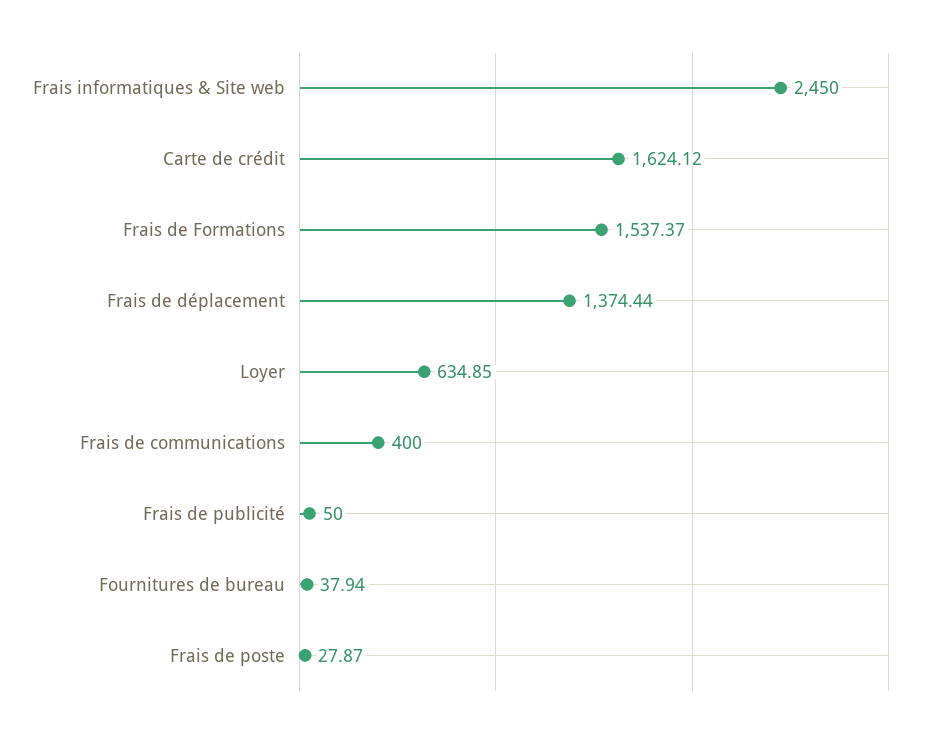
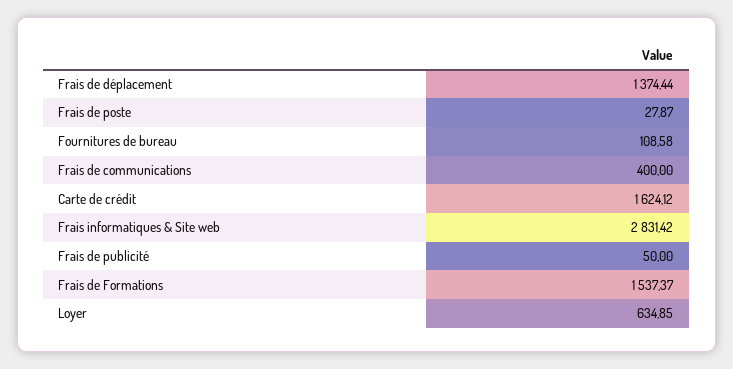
Frais informatiques & Site web: 2450 -> 2831.42
Fournitures de bureau: 37.94 -> 108.58

